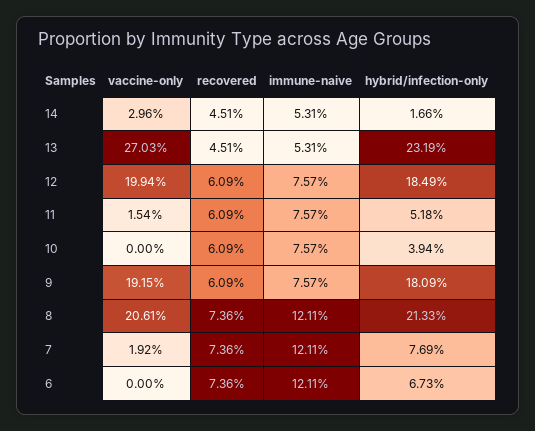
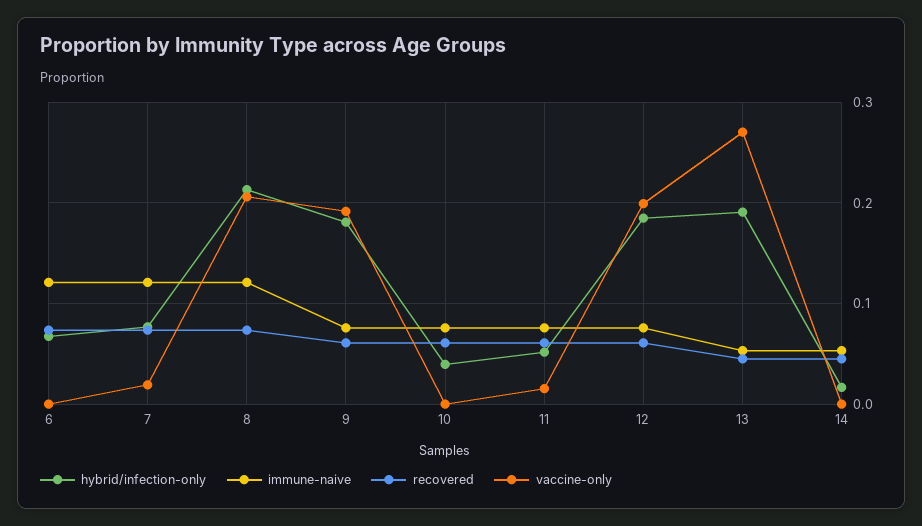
vaccine-only, 14: 0.0296 -> 0
hybrid/infection-only, 13: 0.2319 -> 0.19

